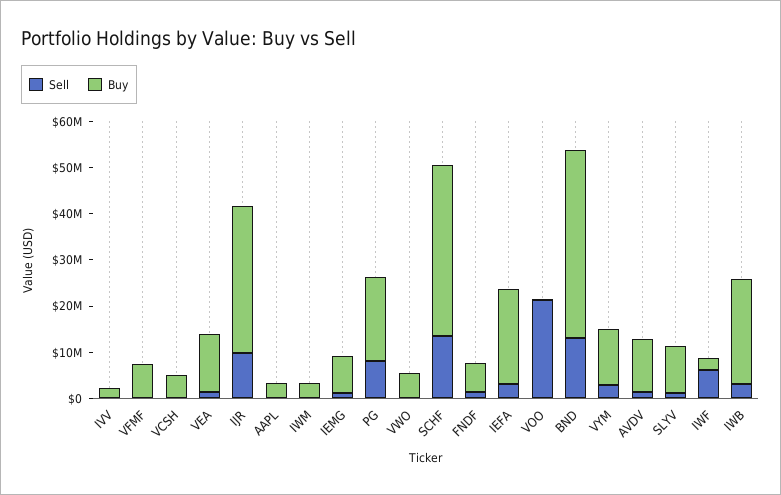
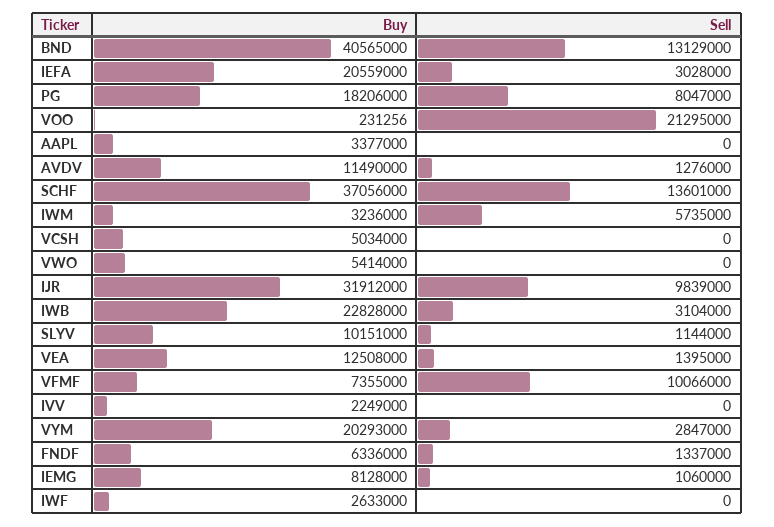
Sell, VFMF: 0 -> 10066000
Sell, IWM: 0 -> 5735000
Buy, VYM: 12000000 -> 20293000
Sell, IWF: 6000000 -> 0

